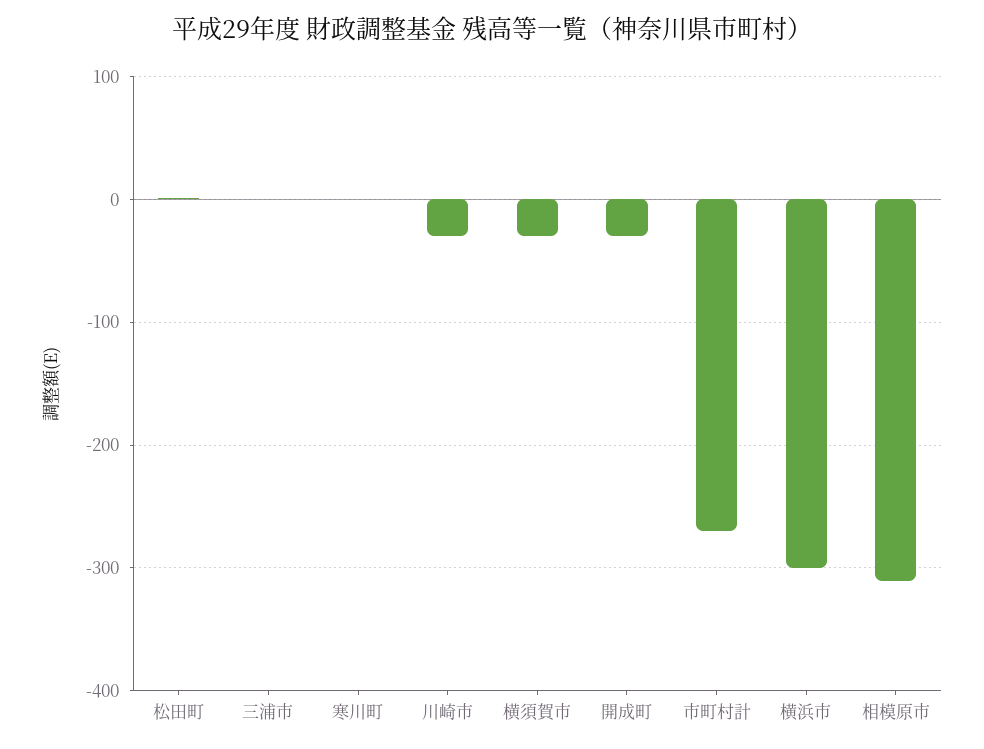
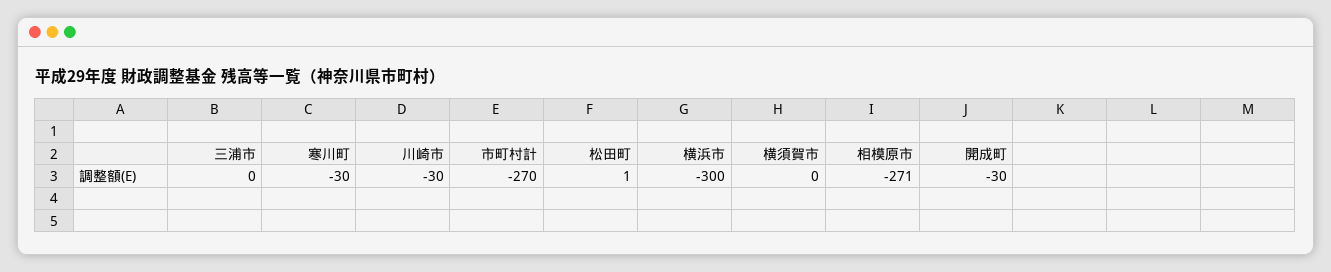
寒川町: 0 -> -30
横須賀市: -30 -> 0
相模原市: -310 -> -271

